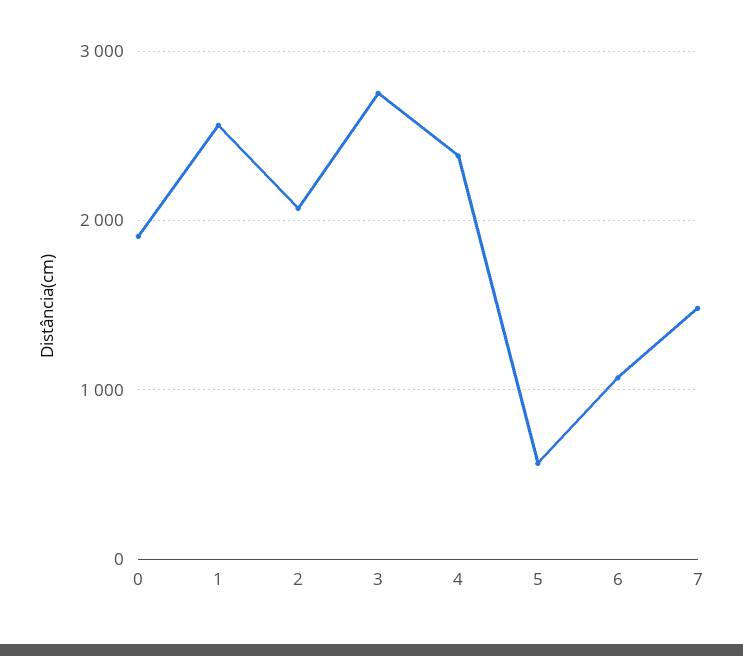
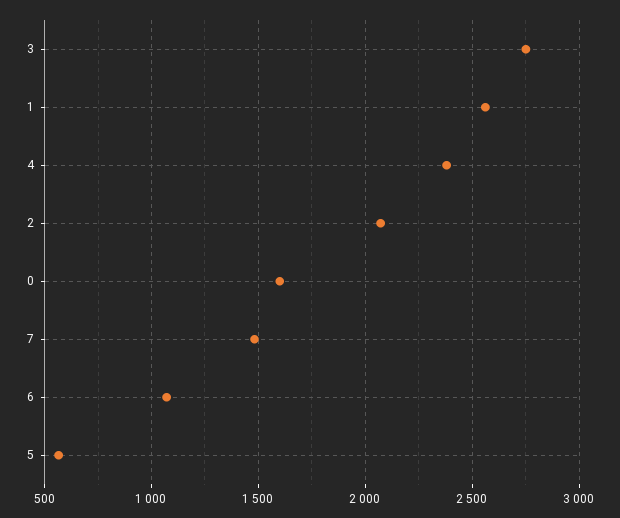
0: 1900 -> 1600

